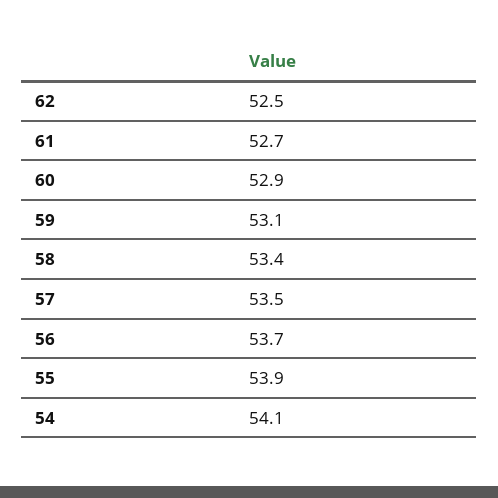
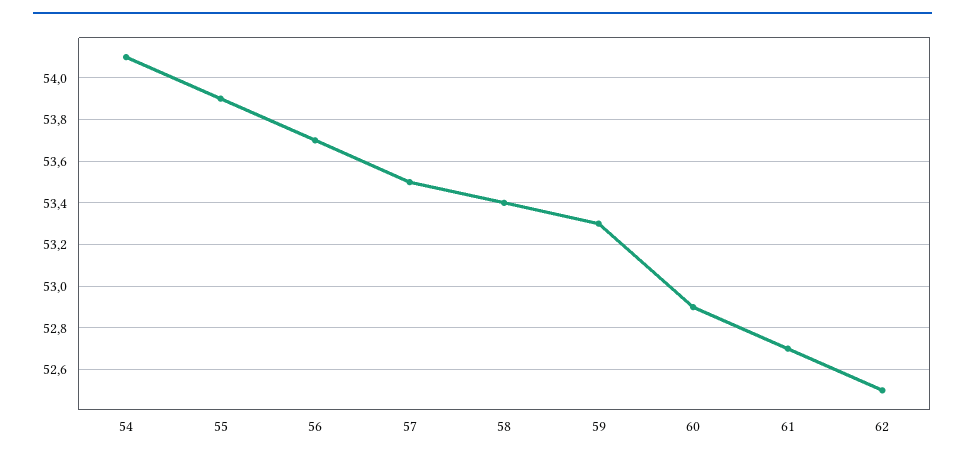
59: 53.1 -> 53.3

